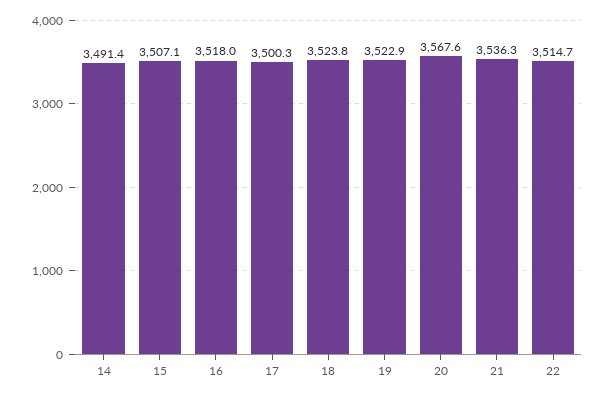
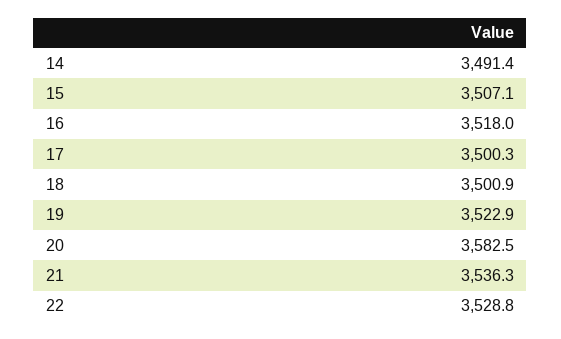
18: 3523.8 -> 3500.9
20: 3567.6 -> 3582.5
22: 3514.7 -> 3528.8

